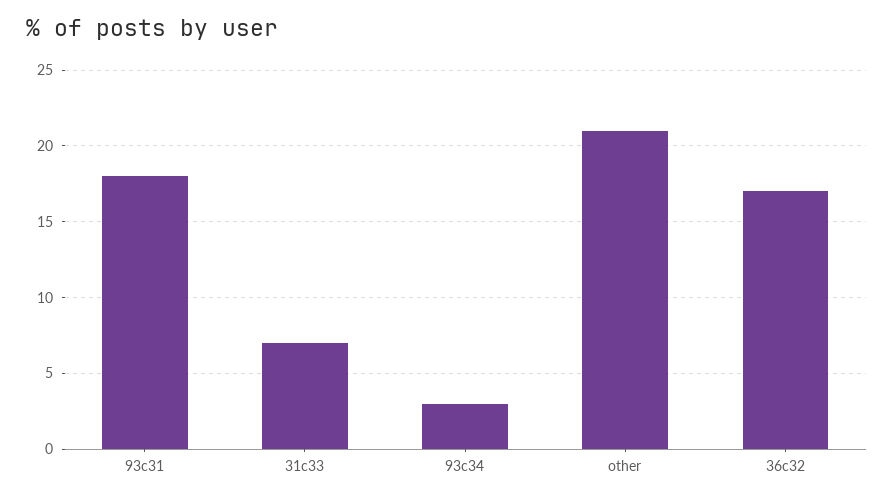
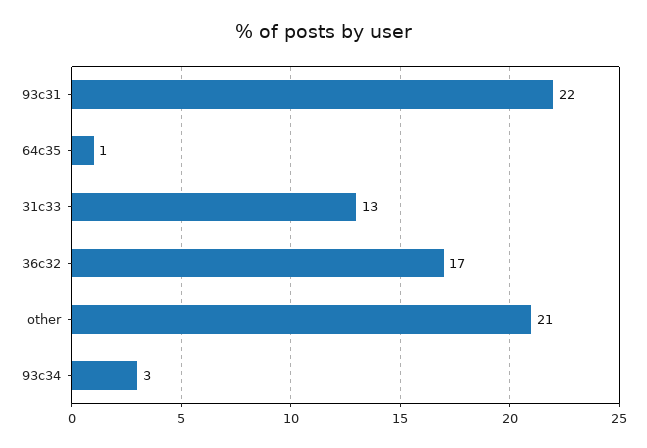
93c31: 18 -> 22
31c33: 7 -> 13
64c35: none -> 1

